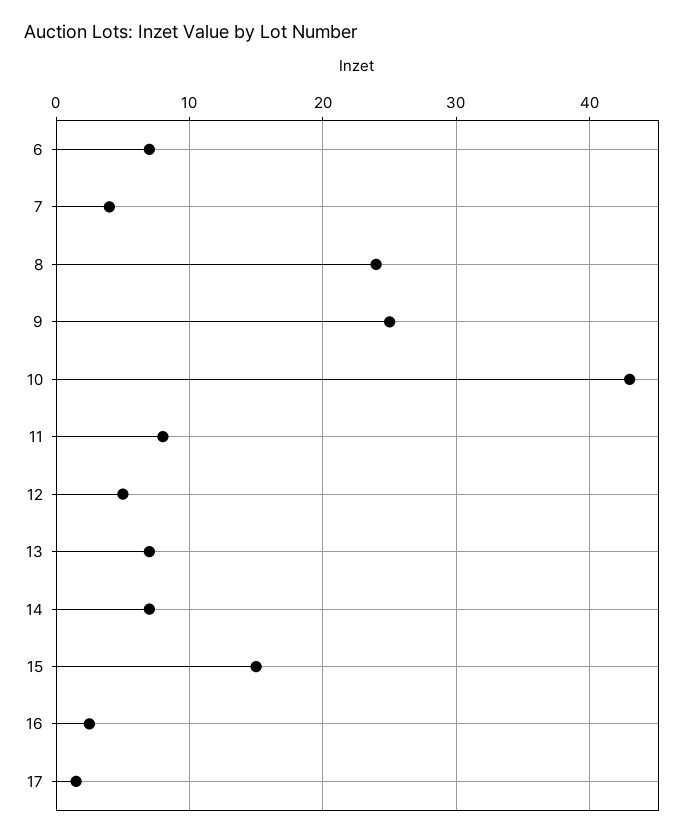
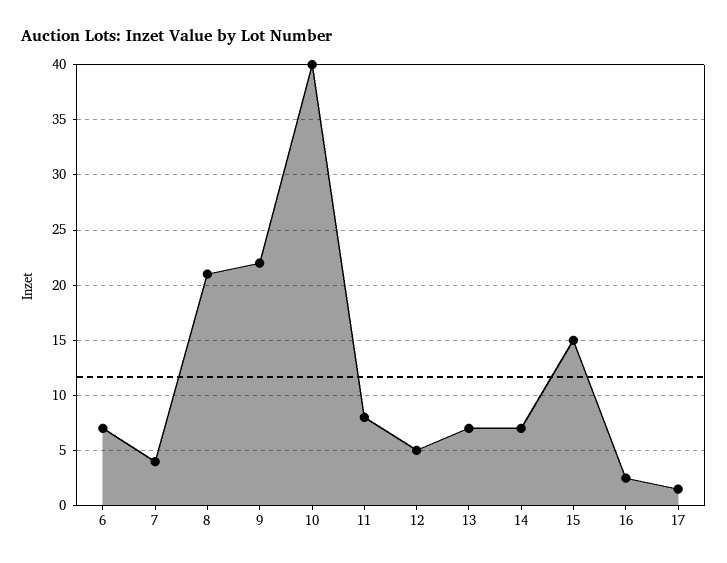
8: 24 -> 21
9: 25 -> 22
10: 43 -> 40

